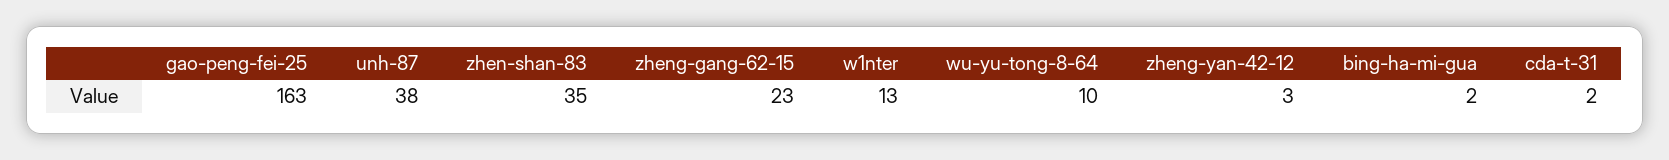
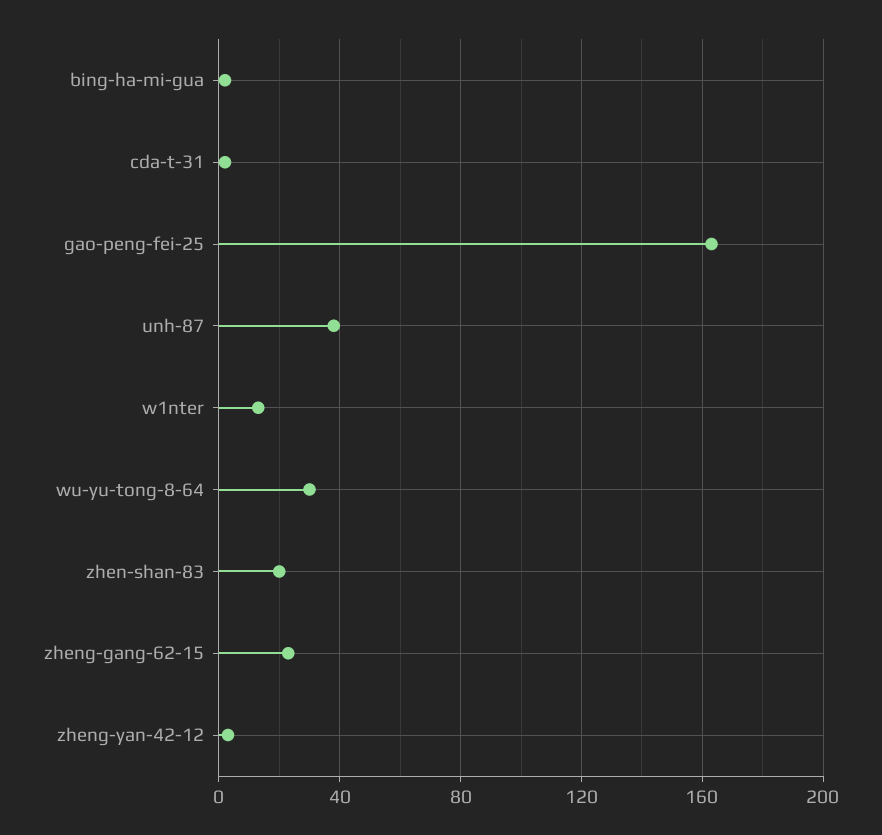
zhen-shan-83: 35 -> 20
wu-yu-tong-8-64: 10 -> 30

